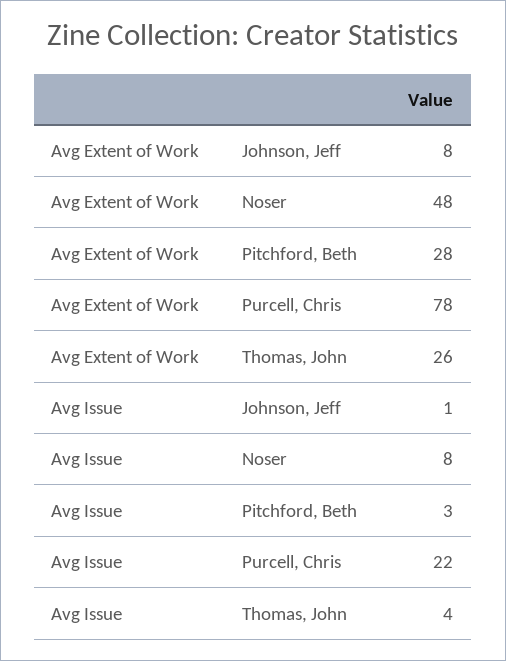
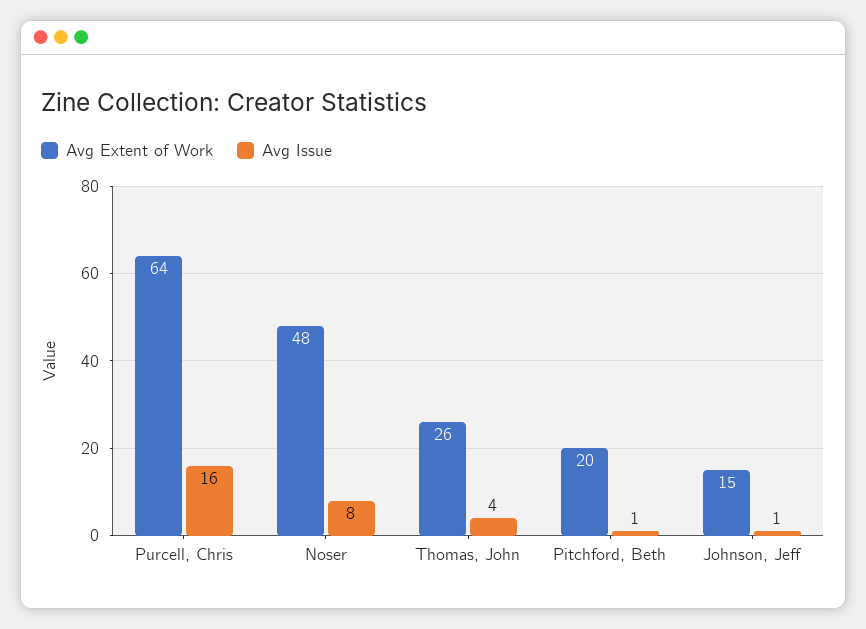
Avg Extent of Work, Johnson, Jeff: 8 -> 15
Avg Extent of Work, Pitchford, Beth: 28 -> 20
Avg Extent of Work, Purcell, Chris: 78 -> 64
Avg Issue, Pitchford, Beth: 3 -> 1
Avg Issue, Purcell, Chris: 22 -> 16

